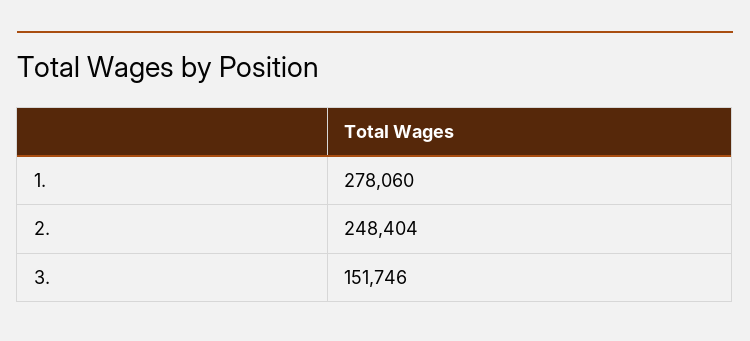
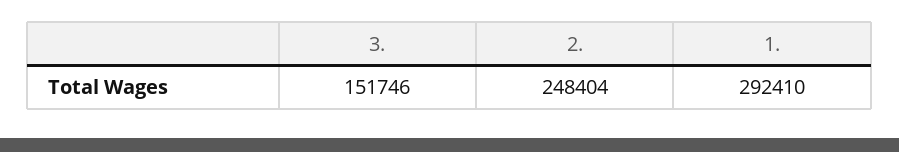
1.: 278060 -> 292410

